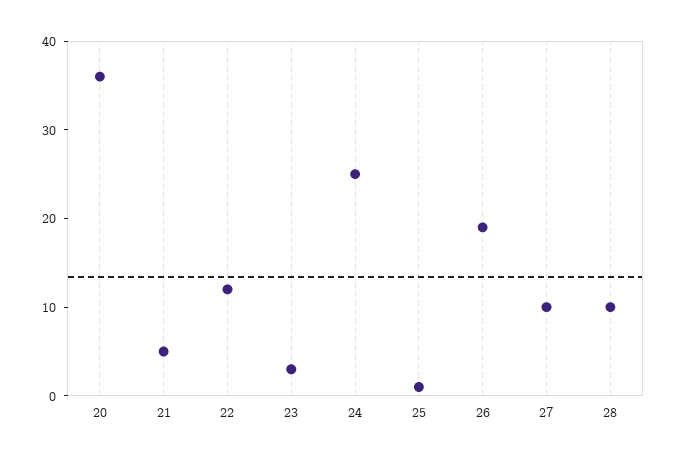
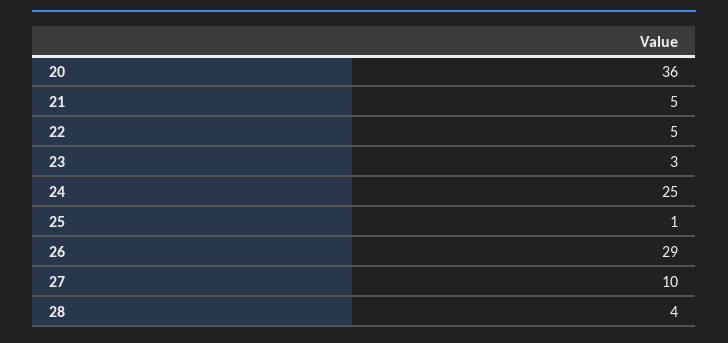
22: 12 -> 5
26: 19 -> 29
28: 10 -> 4

